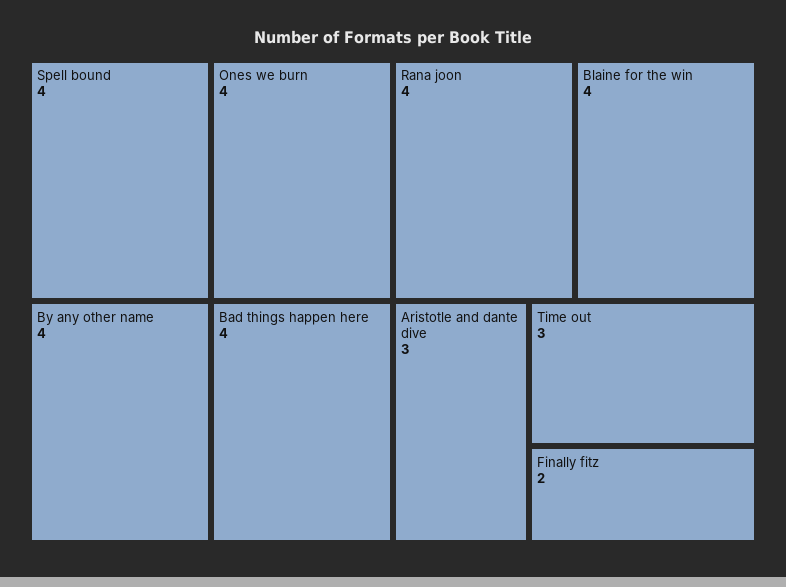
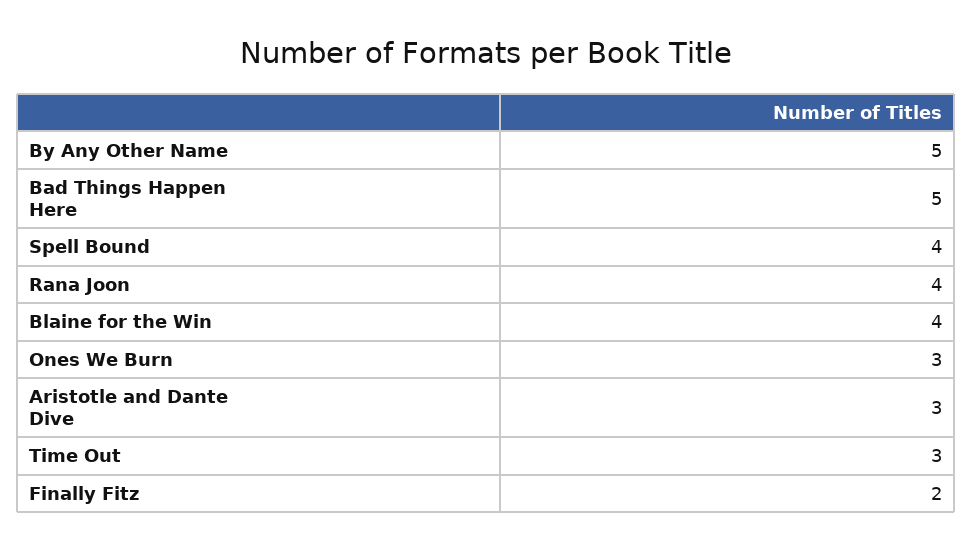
Ones we burn: 4 -> 3
By any other name: 4 -> 5
Bad things happen here: 4 -> 5

